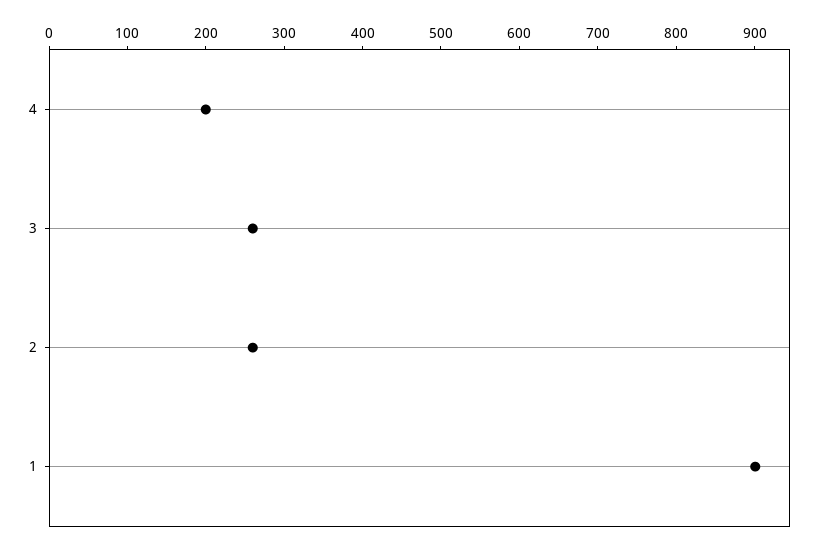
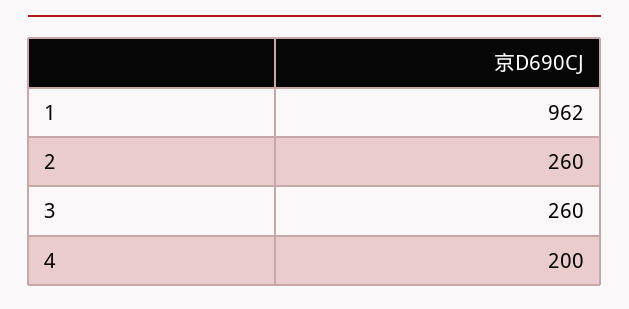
1: 900 -> 962

